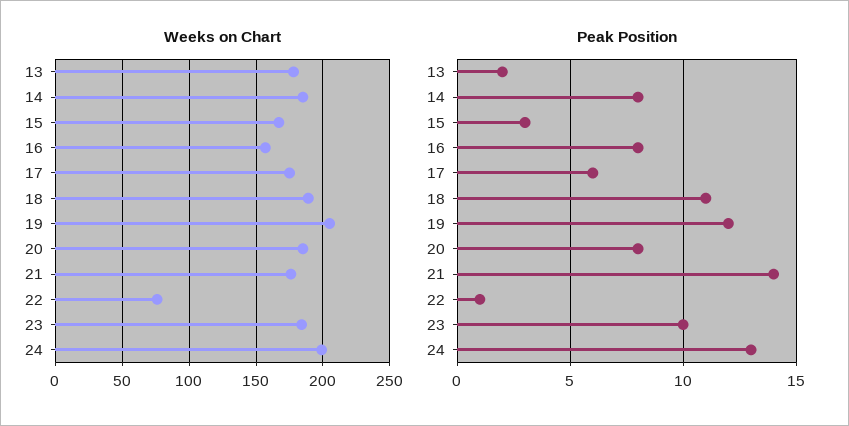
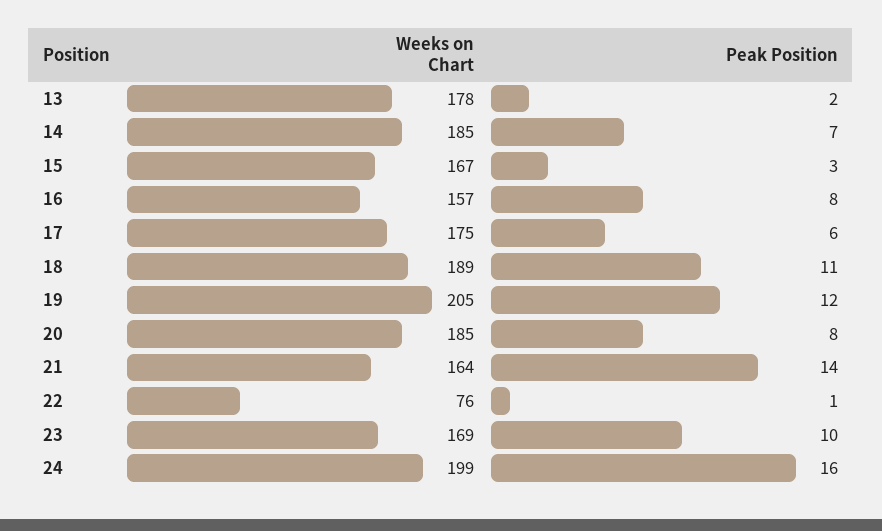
Weeks on Chart, 21: 175 -> 164
Weeks on Chart, 23: 185 -> 169
Peak Position, 14: 8 -> 7
Peak Position, 24: 13 -> 16

